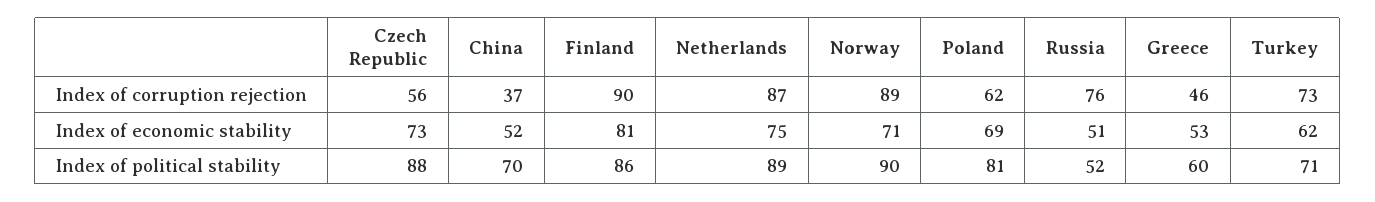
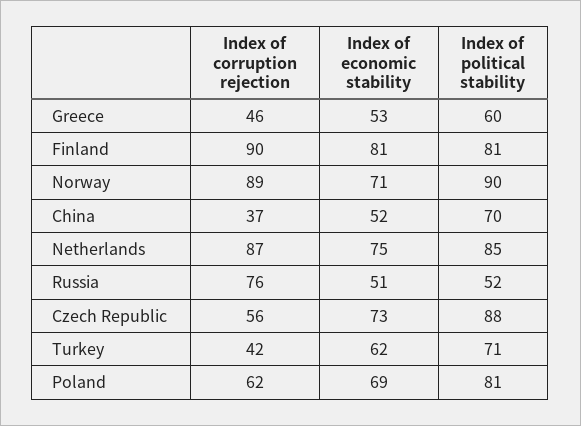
Turkey, Index of corruption rejection: 73 -> 42
Finland, Index of political stability: 86 -> 81
Netherlands, Index of political stability: 89 -> 85

